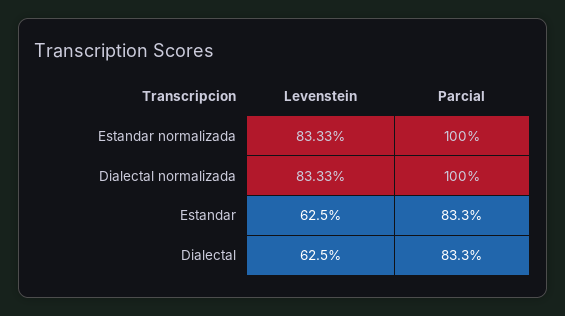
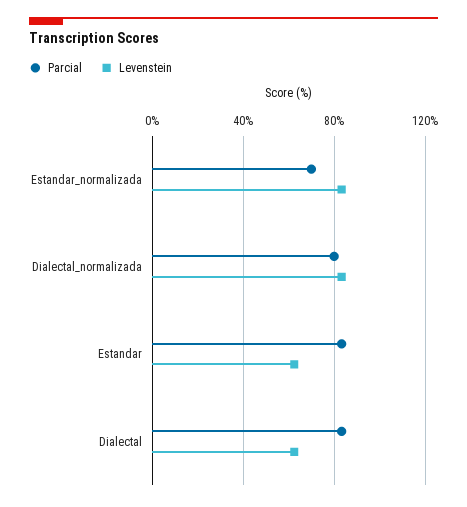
Parcial, Estandar normalizada: 100 -> 70
Parcial, Dialectal normalizada: 100 -> 80

